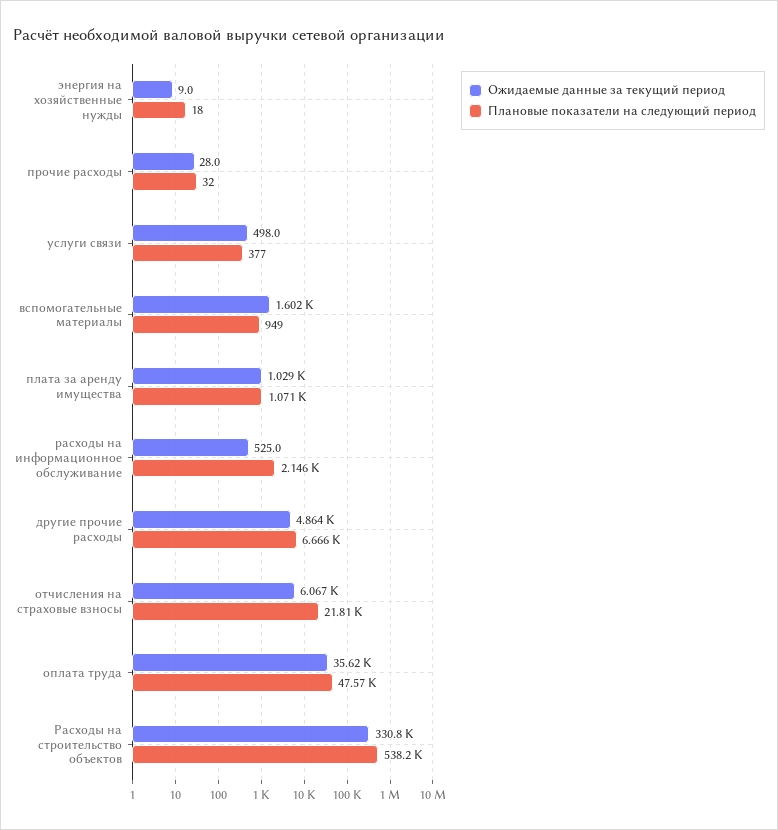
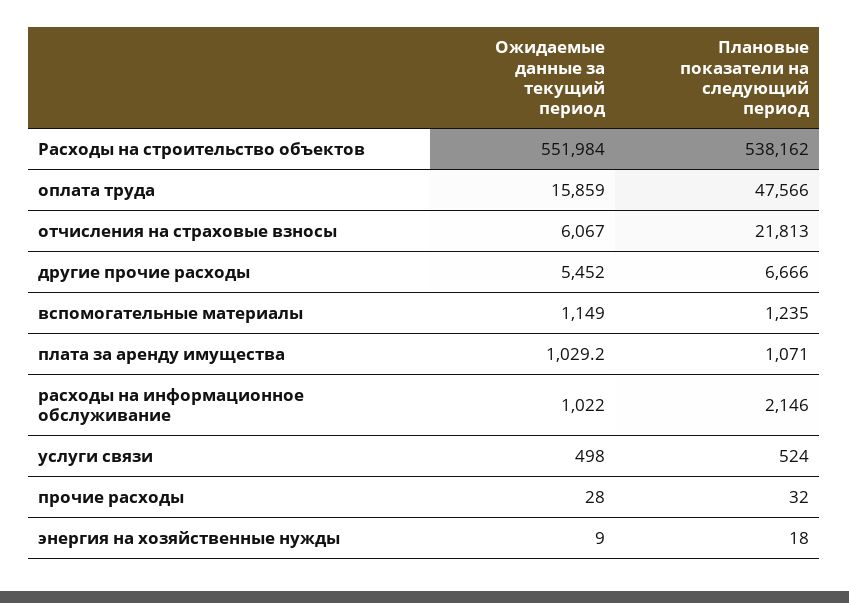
Плановые показатели на следующий период, услуги связи: 377 -> 524
Ожидаемые данные за текущий период, вспомогательные материалы: 1602 -> 1149
Плановые показатели на следующий период, вспомогательные материалы: 949 -> 1235
Ожидаемые данные за текущий период, расходы на информационное обслуживание: 525 -> 1022
Ожидаемые данные за текущий период, другие прочие расходы: 4864 -> 5452
Ожидаемые данные за текущий период, оплата труда: 35620 -> 15859
Ожидаемые данные за текущий период, Расходы на строительство объектов: 330800 -> 551984

